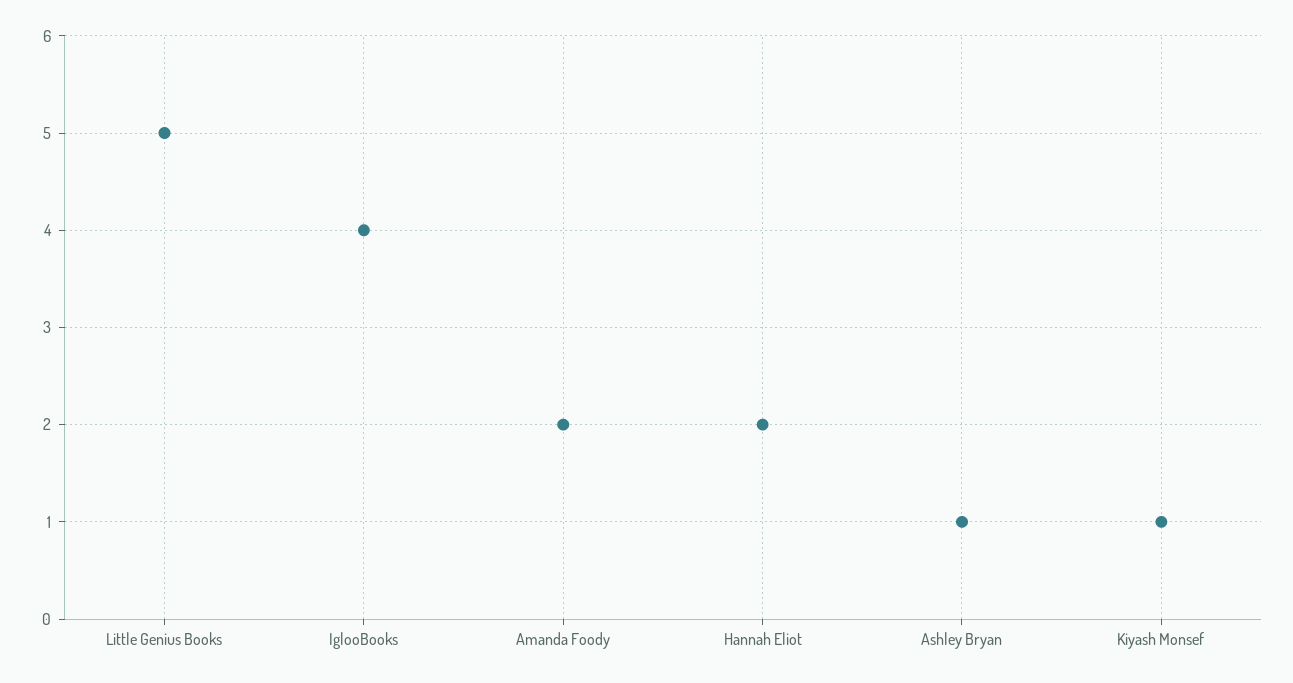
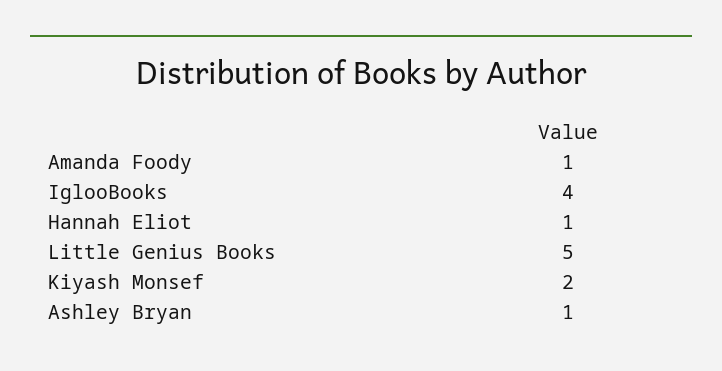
Amanda Foody: 2 -> 1
Hannah Eliot: 2 -> 1
Kiyash Monsef: 1 -> 2

